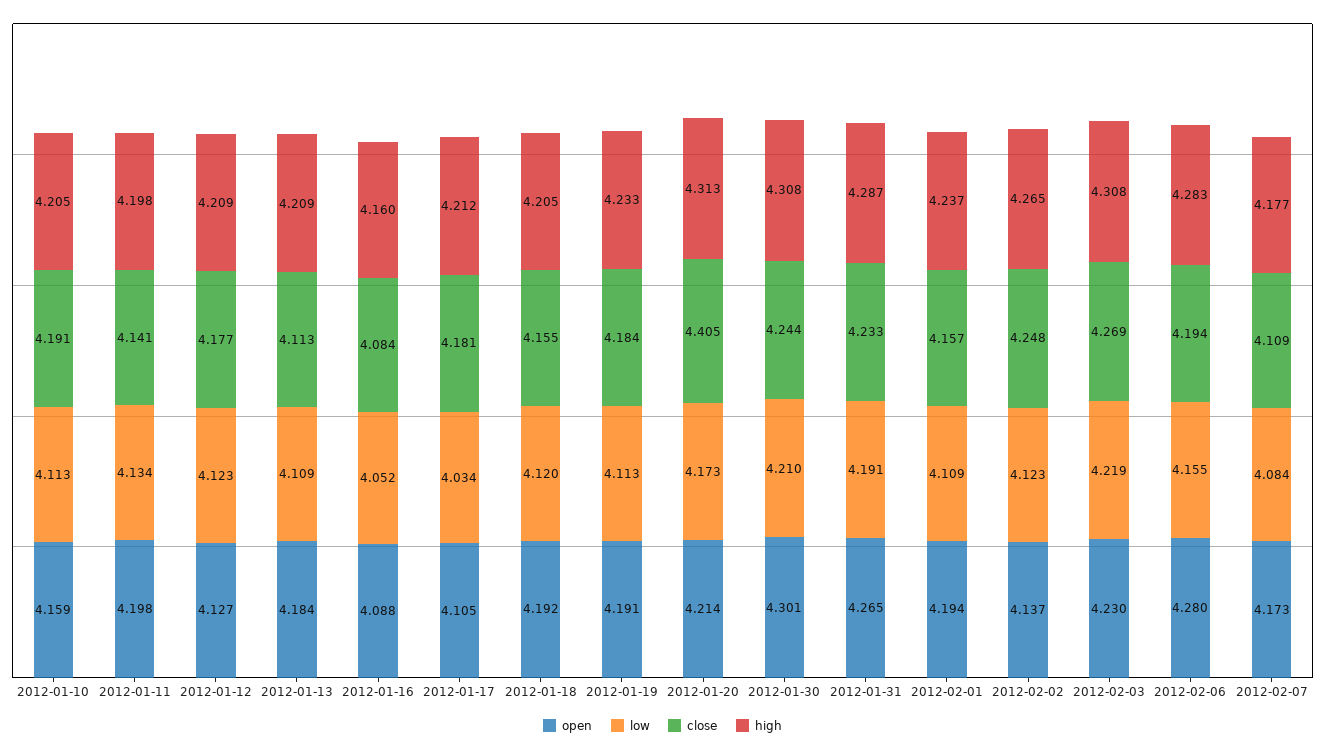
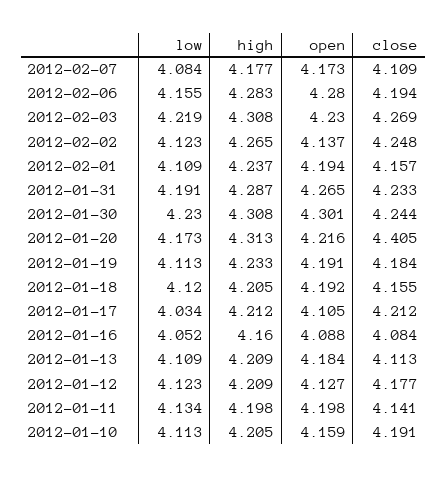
close, 2012-01-17: 4.181 -> 4.212
open, 2012-01-20: 4.214 -> 4.216
low, 2012-01-30: 4.21 -> 4.23

